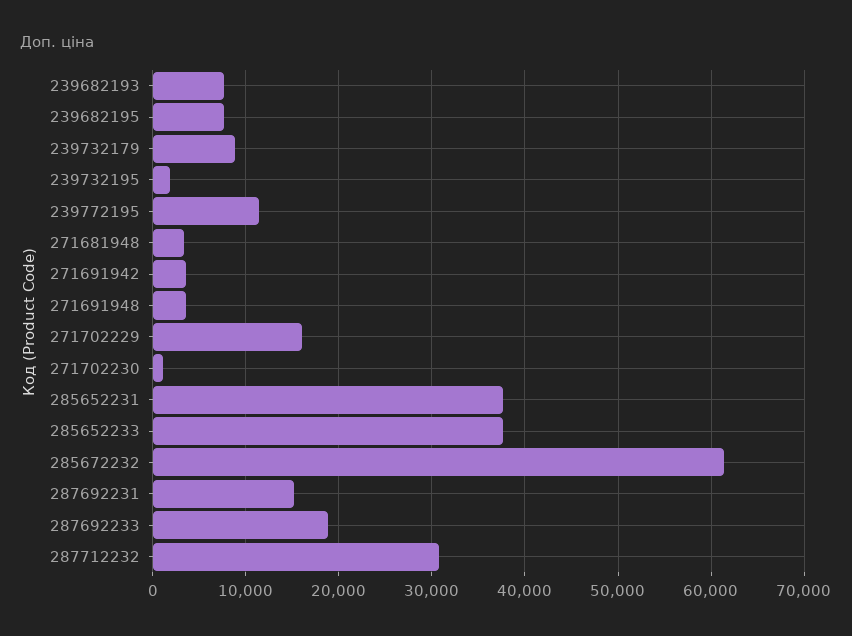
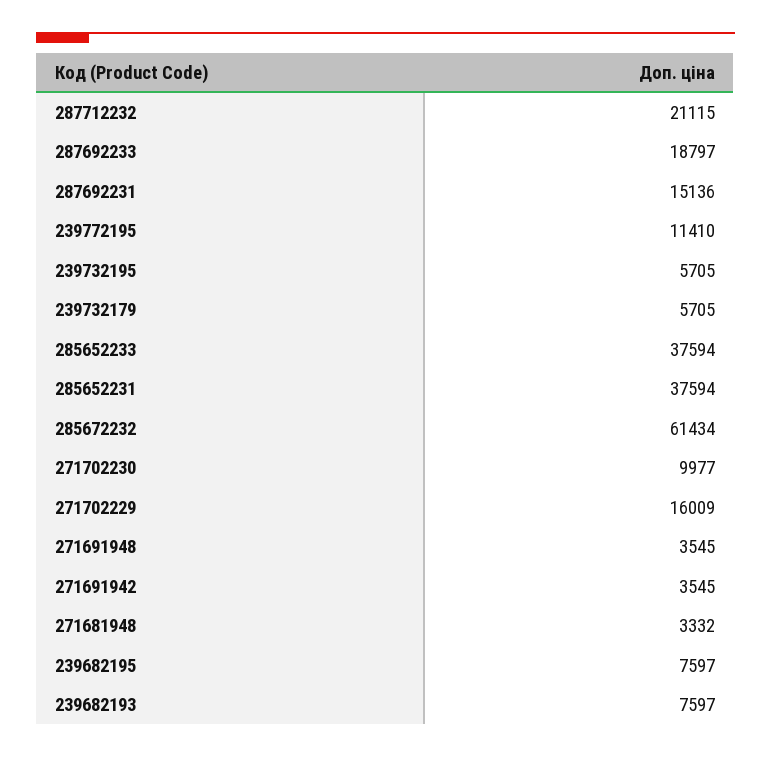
239732179: 9000 -> 5705
239732195: 2000 -> 5705
271702230: 1000 -> 9977
287712232: 31000 -> 21115

